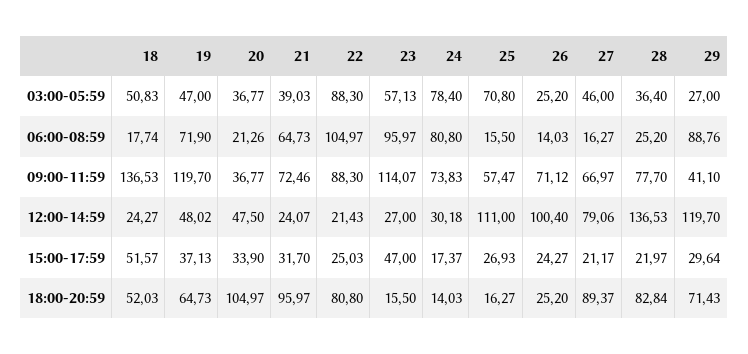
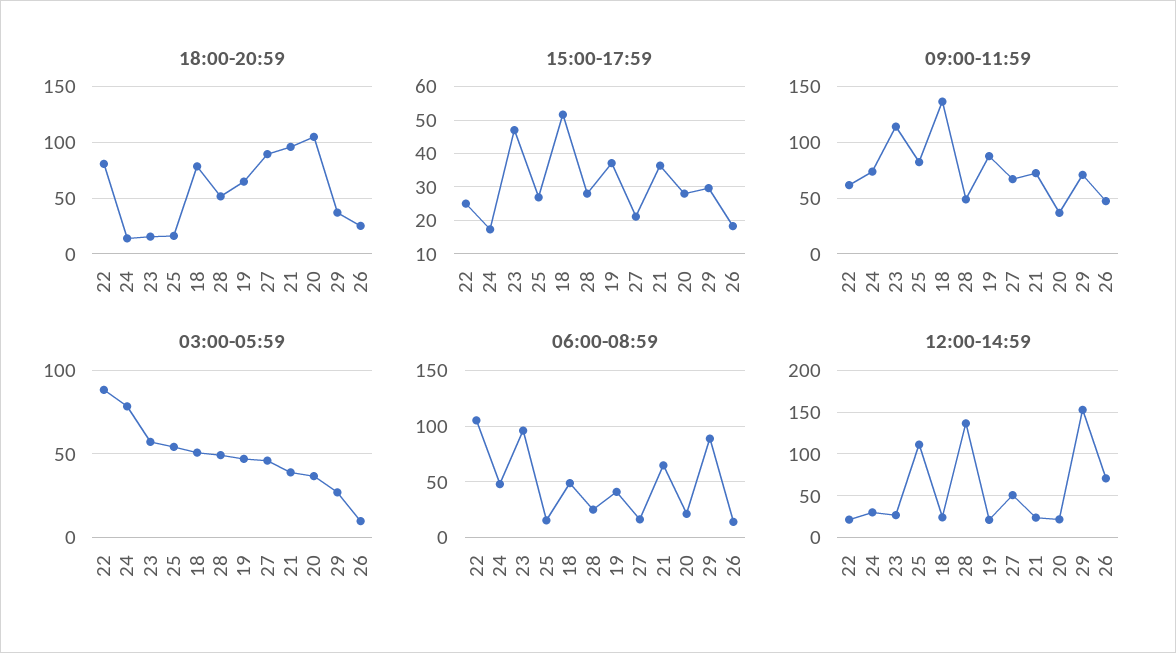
03:00-05:59, 25: 70.8 -> 55
03:00-05:59, 26: 25.2 -> 10
03:00-05:59, 28: 36.4 -> 50
06:00-08:59, 18: 17.74 -> 50
06:00-08:59, 19: 71.9 -> 40
06:00-08:59, 24: 80.8 -> 50
09:00-11:59, 19: 119.7 -> 90
09:00-11:59, 22: 88.3 -> 60
09:00-11:59, 25: 57.47 -> 80
09:00-11:59, 26: 71.12 -> 50
09:00-11:59, 28: 77.7 -> 50
09:00-11:59, 29: 41.1 -> 70
12:00-14:59, 19: 48.02 -> 20
12:00-14:59, 20: 47.5 -> 20
12:00-14:59, 26: 100.4 -> 70
12:00-14:59, 27: 79.06 -> 50
12:00-14:59, 29: 119.7 -> 150
15:00-17:59, 20: 33.9 -> 28
15:00-17:59, 21: 31.7 -> 36
15:00-17:59, 26: 24.27 -> 18
15:00-17:59, 28: 21.97 -> 28
18:00-20:59, 18: 52.03 -> 80
18:00-20:59, 28: 82.84 -> 50
18:00-20:59, 29: 71.43 -> 40

